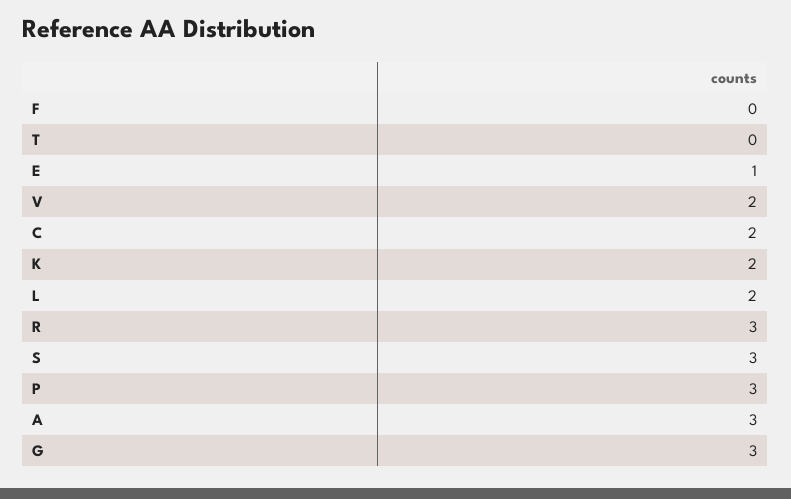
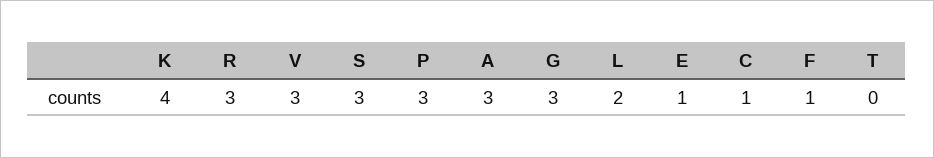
F: 0 -> 1
V: 2 -> 3
C: 2 -> 1
K: 2 -> 4

